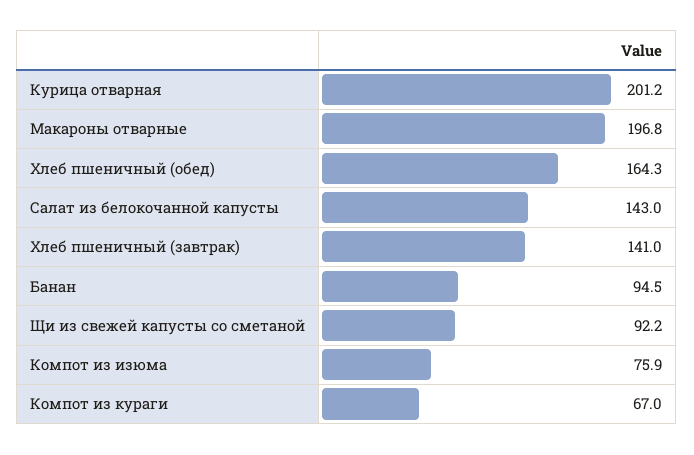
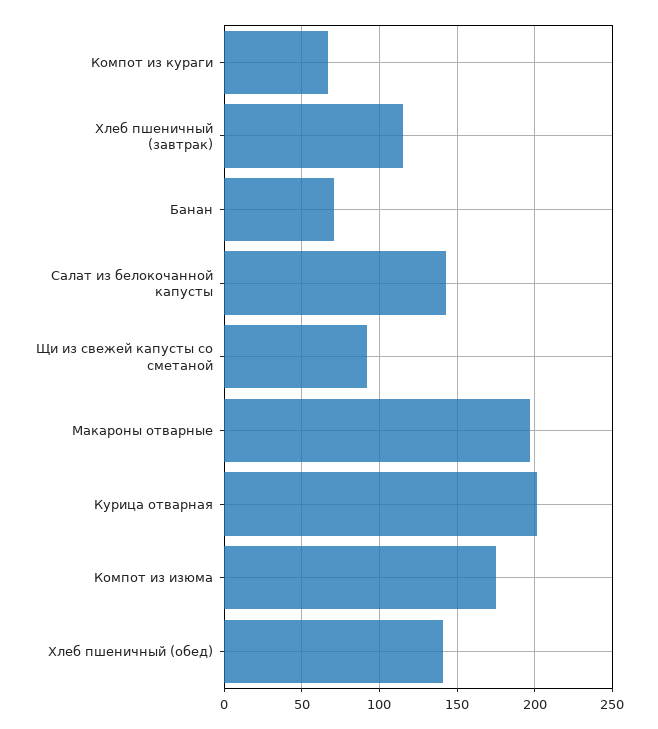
Хлеб пшеничный (обед): 164.3 -> 140
Хлеб пшеничный (завтрак): 141 -> 115
Банан: 94.5 -> 70
Компот из изюма: 75.9 -> 175

